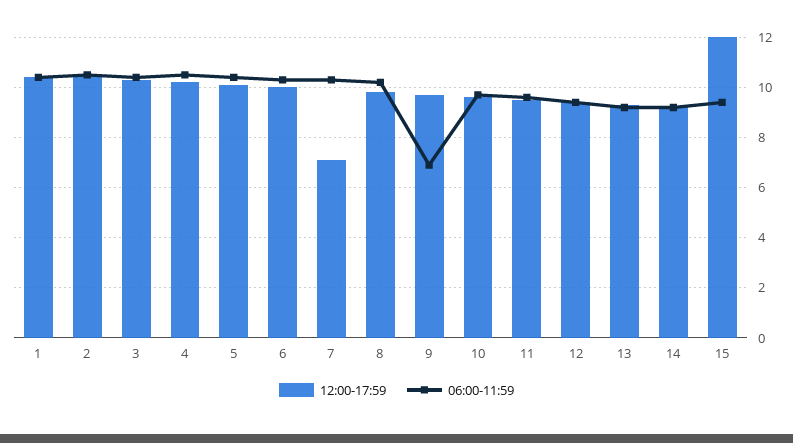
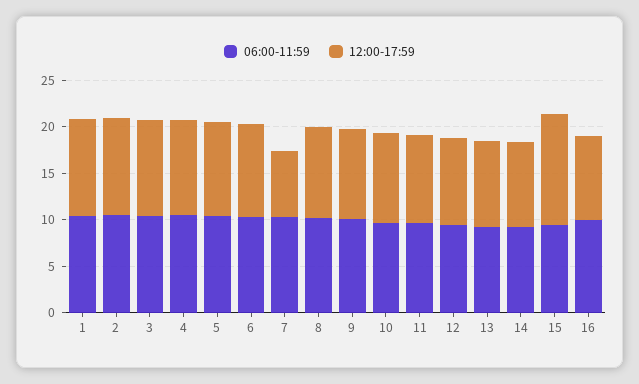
06:00-11:59, 9: 7 -> 10
06:00-11:59, 16: none -> 10
12:00-17:59, 16: none -> 9

